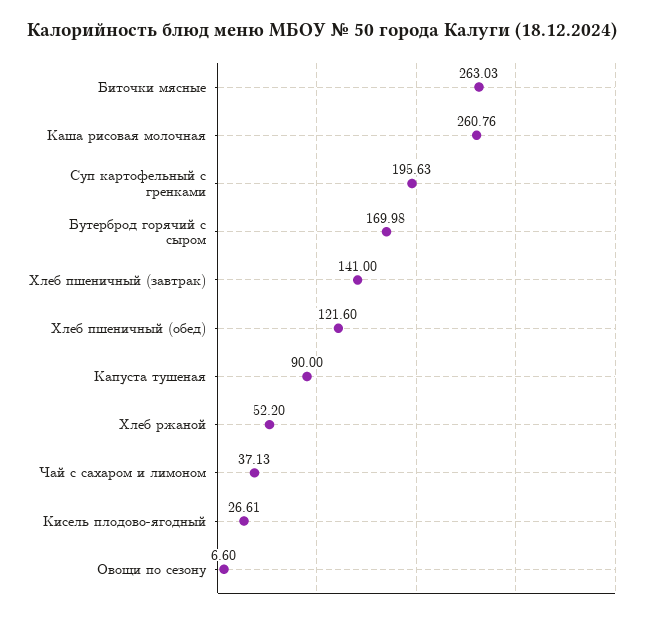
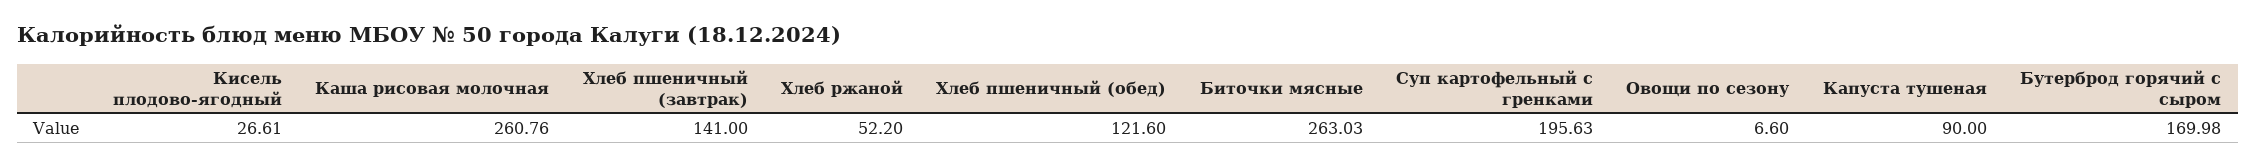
Чай с сахаром и лимоном: 37.13 -> none

